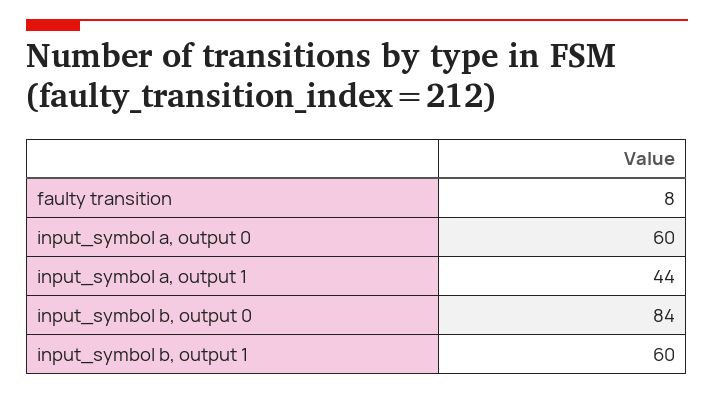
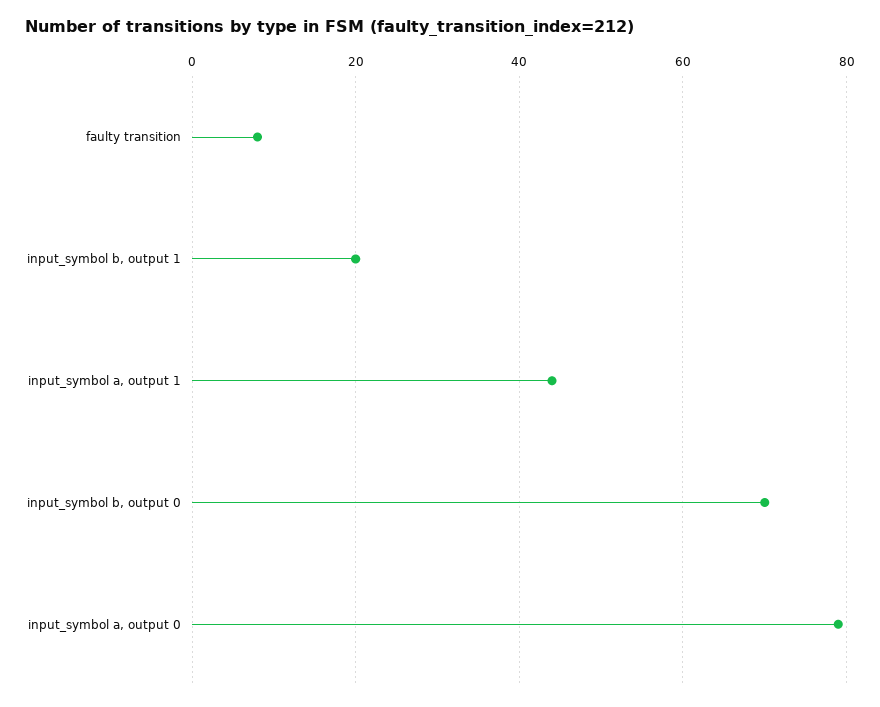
input_symbol a, output 0: 60 -> 80
input_symbol b, output 0: 84 -> 70
input_symbol b, output 1: 60 -> 20

